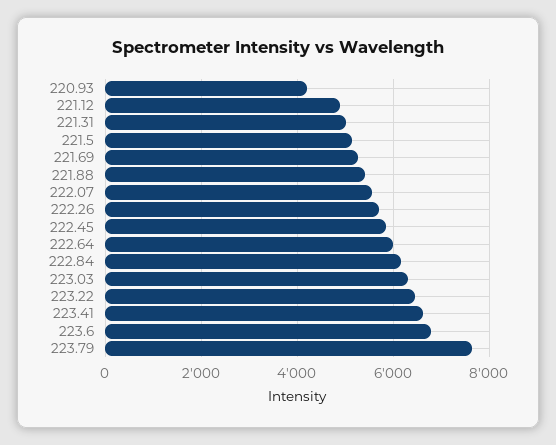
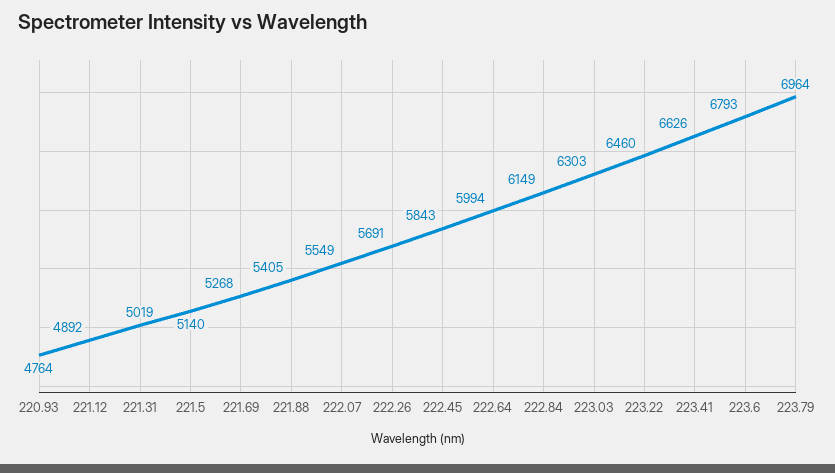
220.93: 4200 -> 4764
223.79: 7600 -> 6964

